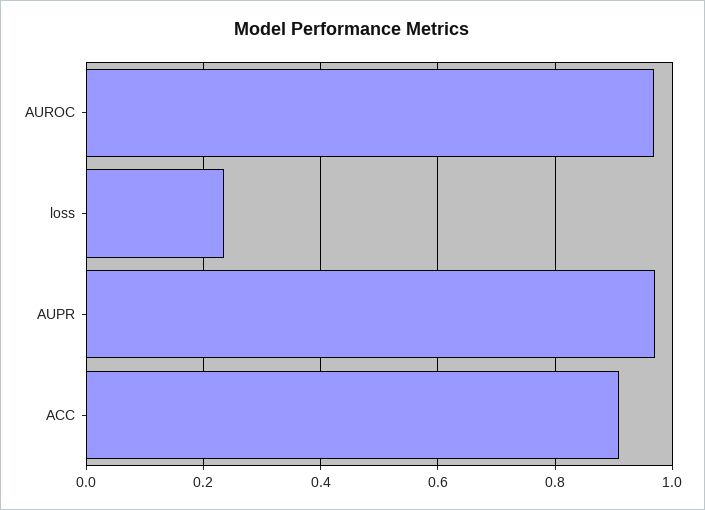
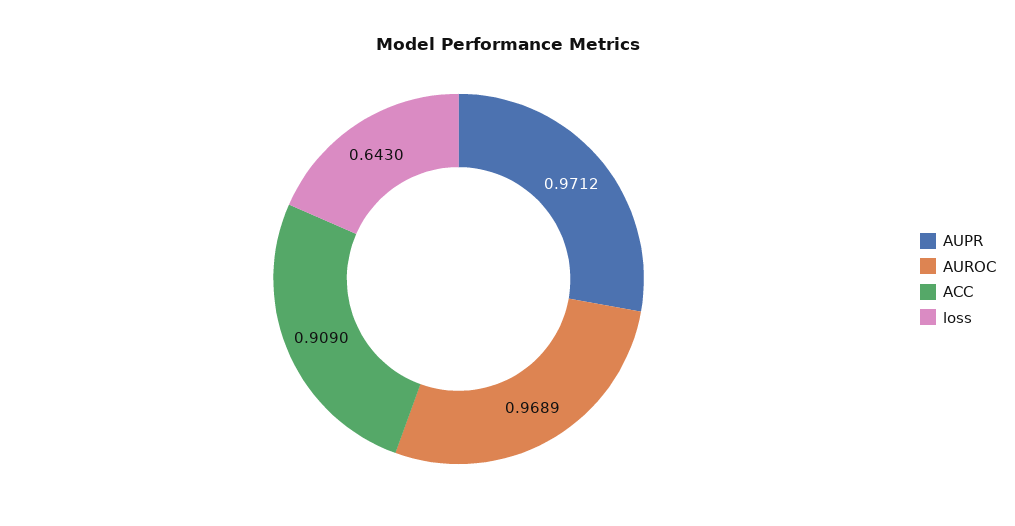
loss: 0.24 -> 0.643

